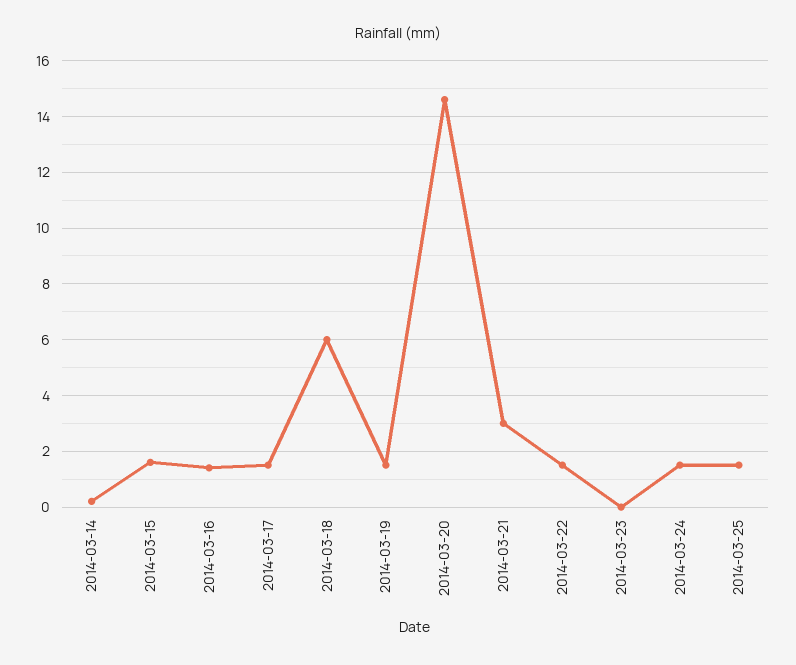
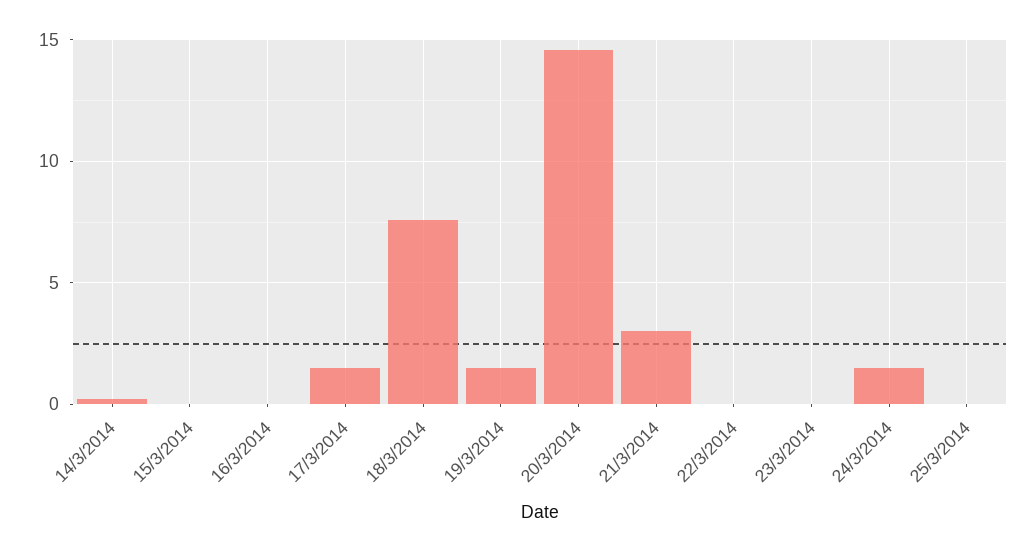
2014-03-15: 1.5 -> 0
2014-03-16: 1.5 -> 0
2014-03-18: 6 -> 7.5
2014-03-22: 1.5 -> 0
2014-03-25: 1.5 -> 0

